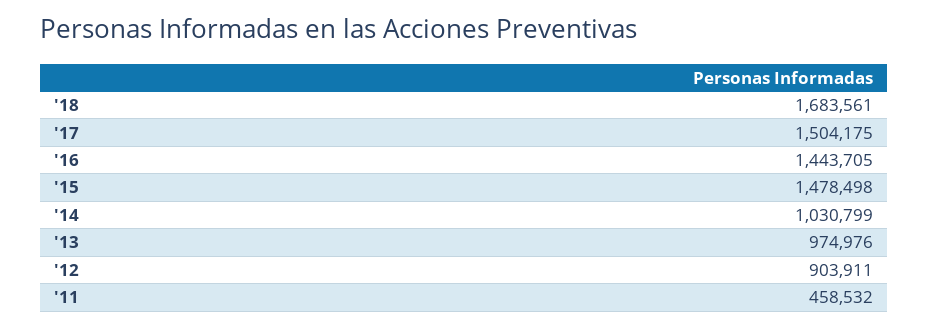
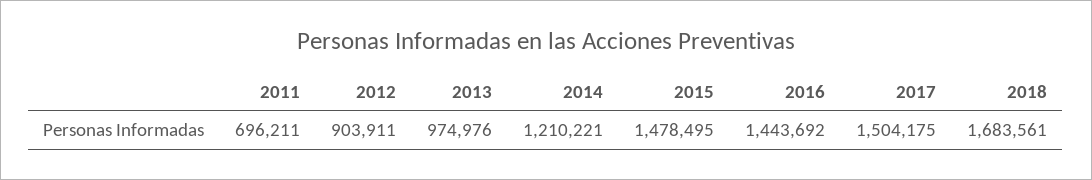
'16: 1443705 -> 1443692
'15: 1478498 -> 1478495
'14: 1030799 -> 1210221
'11: 458532 -> 696211

